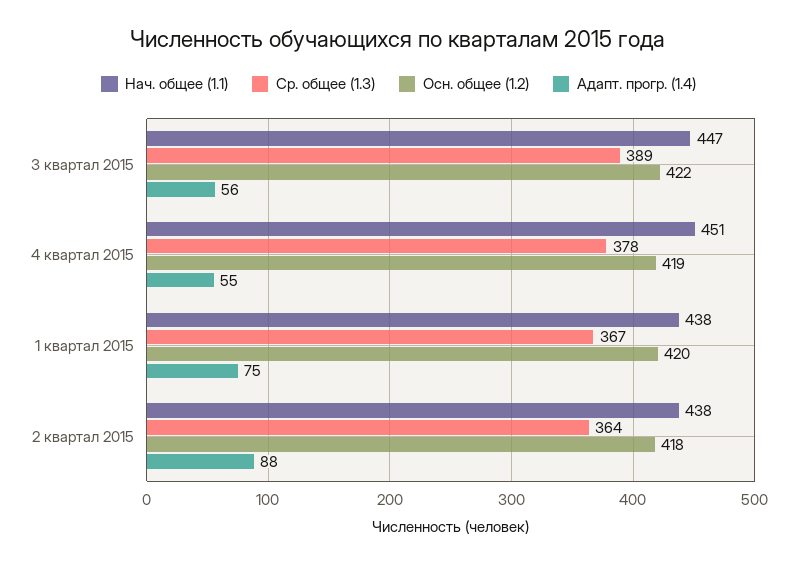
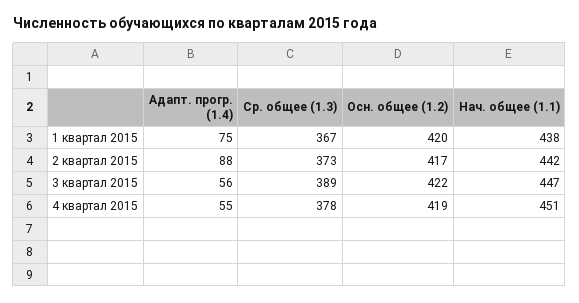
Нач. общее (1.1), 2 квартал 2015: 438 -> 442
Ср. общее (1.3), 2 квартал 2015: 364 -> 373
Осн. общее (1.2), 2 квартал 2015: 418 -> 417

